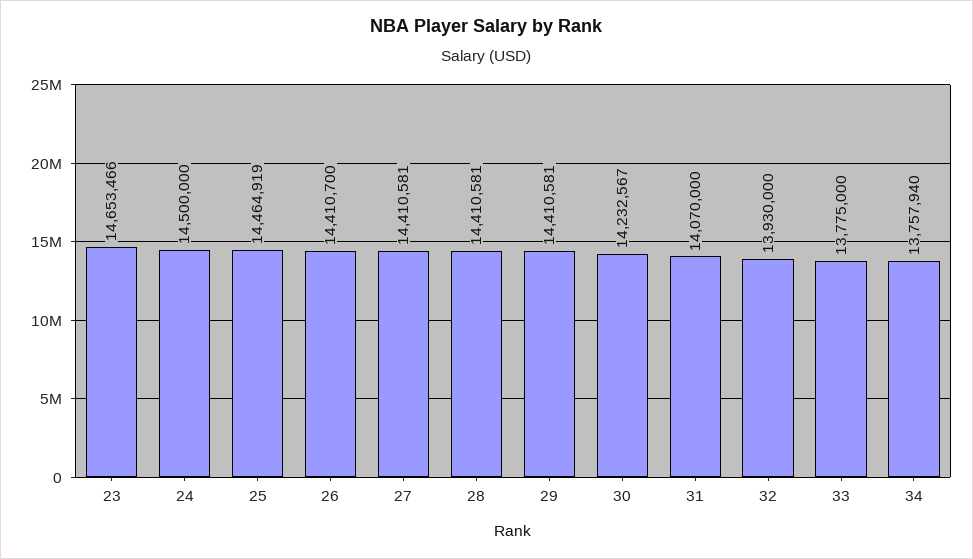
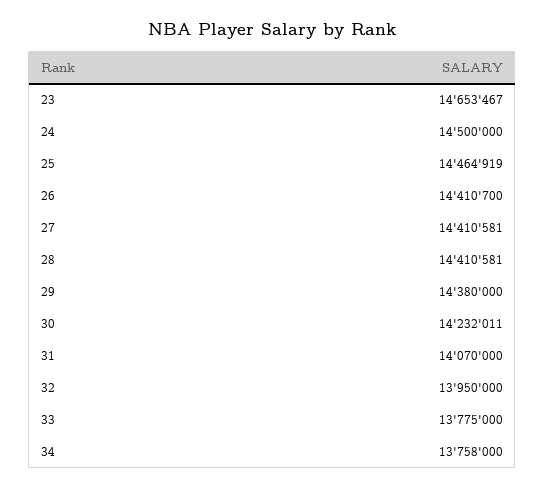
23: 14653466 -> 14653467
29: 14410581 -> 14380000
30: 14232567 -> 14232011
32: 13930000 -> 13950000
34: 13757940 -> 13758000

